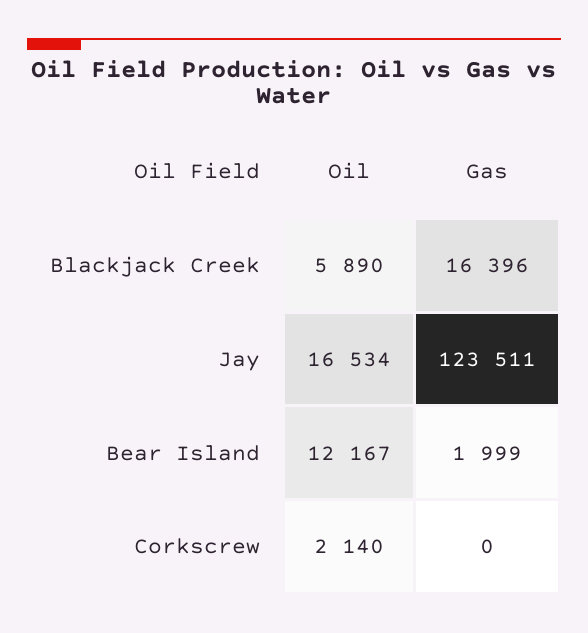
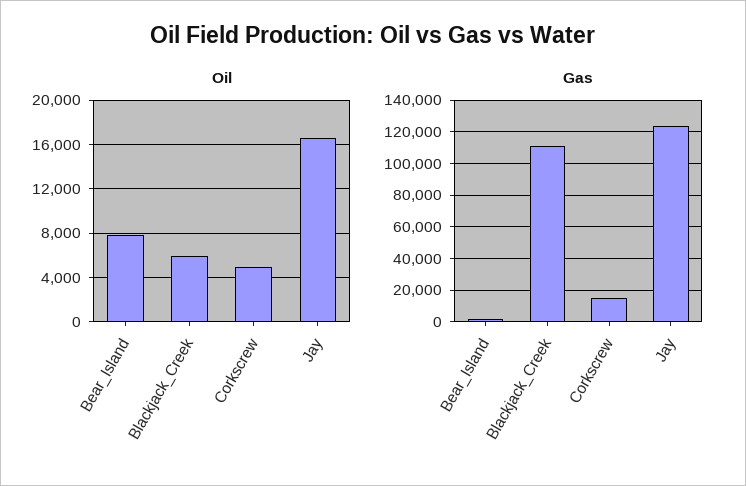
Gas, Blackjack Creek: 16396 -> 110000
Oil, Bear Island: 12167 -> 8000
Oil, Corkscrew: 2140 -> 5000
Gas, Corkscrew: 0 -> 15000

